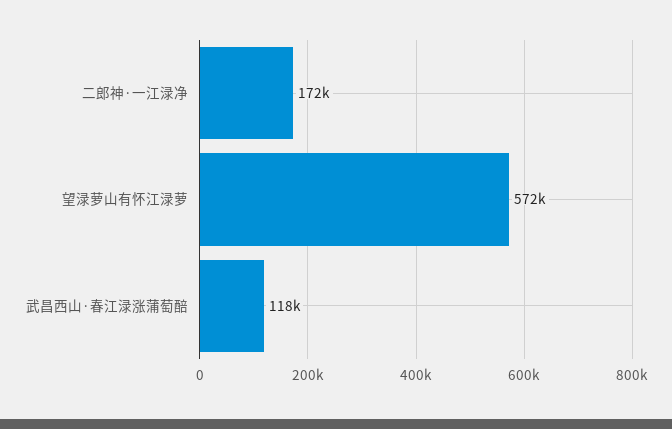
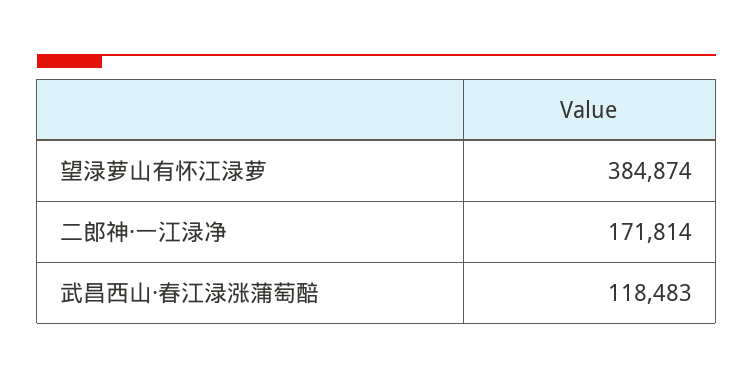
望渌萝山有怀江渌萝: 572000 -> 384874

